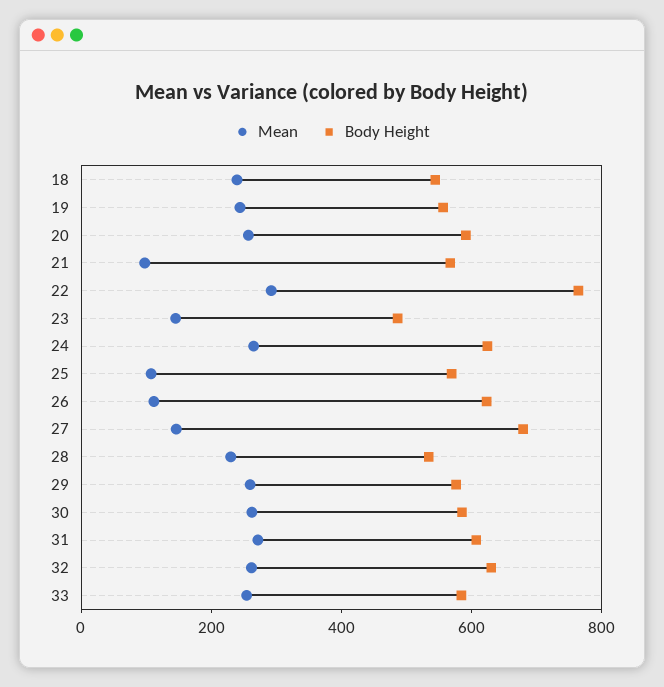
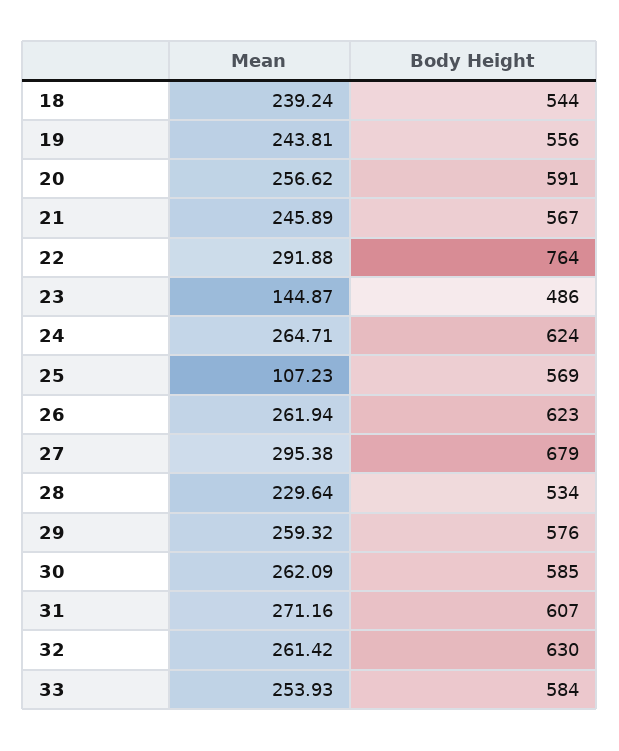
Mean, 21: 100 -> 245.89
Mean, 26: 100 -> 261.94
Mean, 27: 150 -> 295.38

